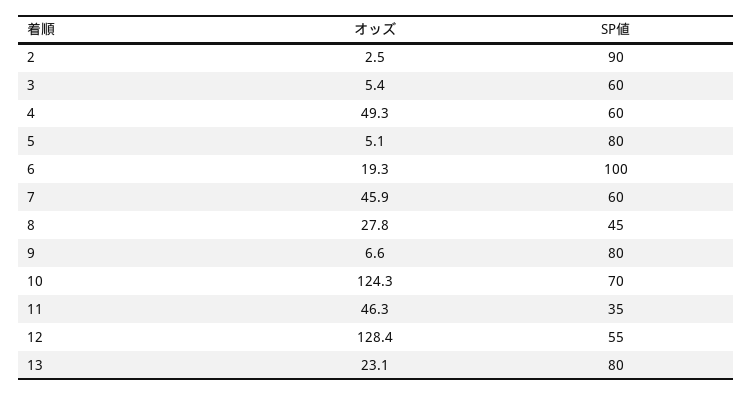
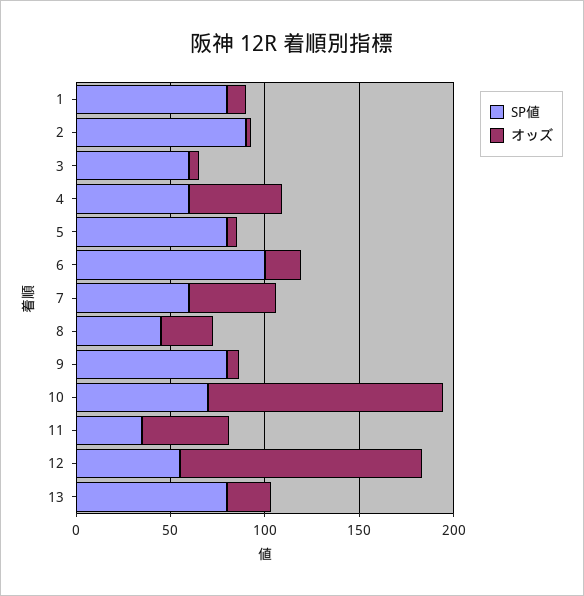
SP値, 1: none -> 80
オッズ, 1: none -> 10

